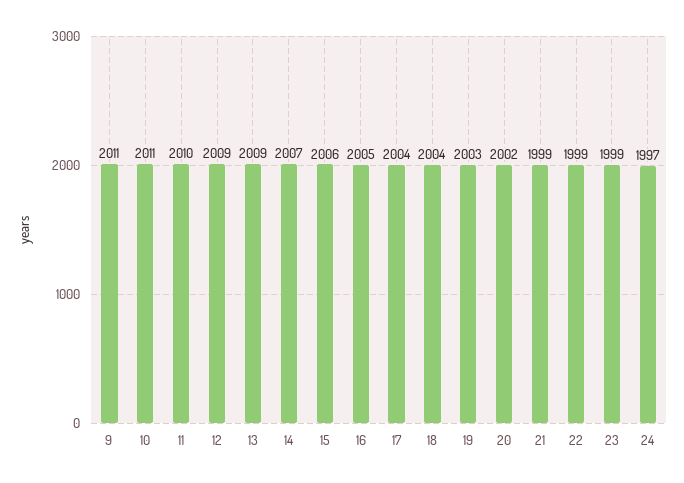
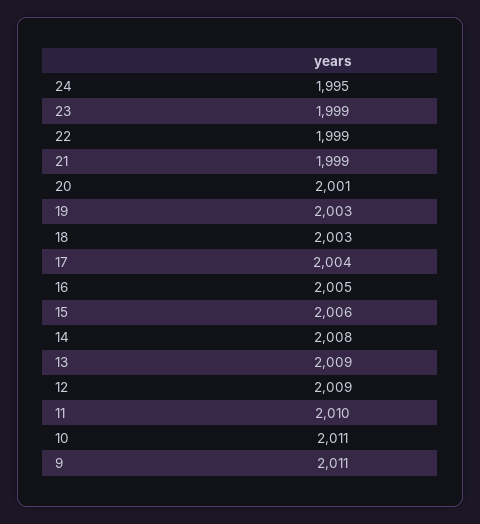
14: 2007 -> 2008
18: 2004 -> 2003
20: 2002 -> 2001
24: 1997 -> 1995

